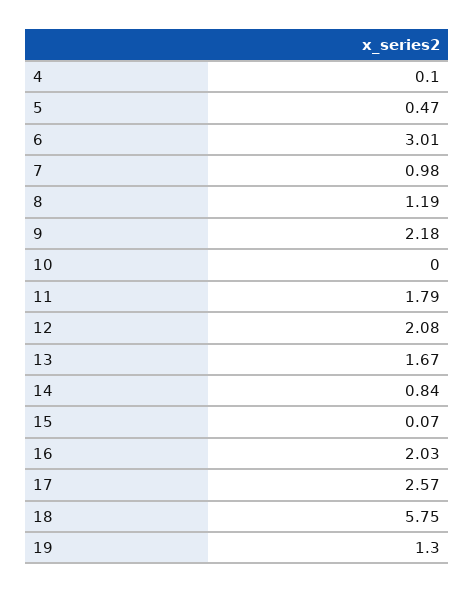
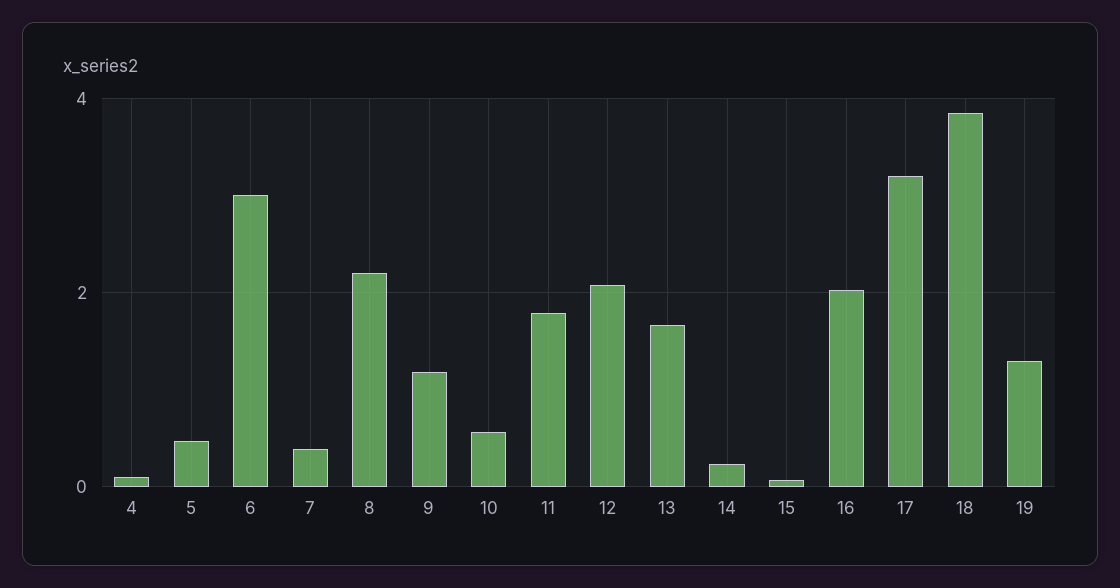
7: 0.98 -> 0.4
8: 1.19 -> 2.2
9: 2.18 -> 1.2
10: 0 -> 0.6
14: 0.84 -> 0.2
17: 2.57 -> 3.2
18: 5.75 -> 3.8

